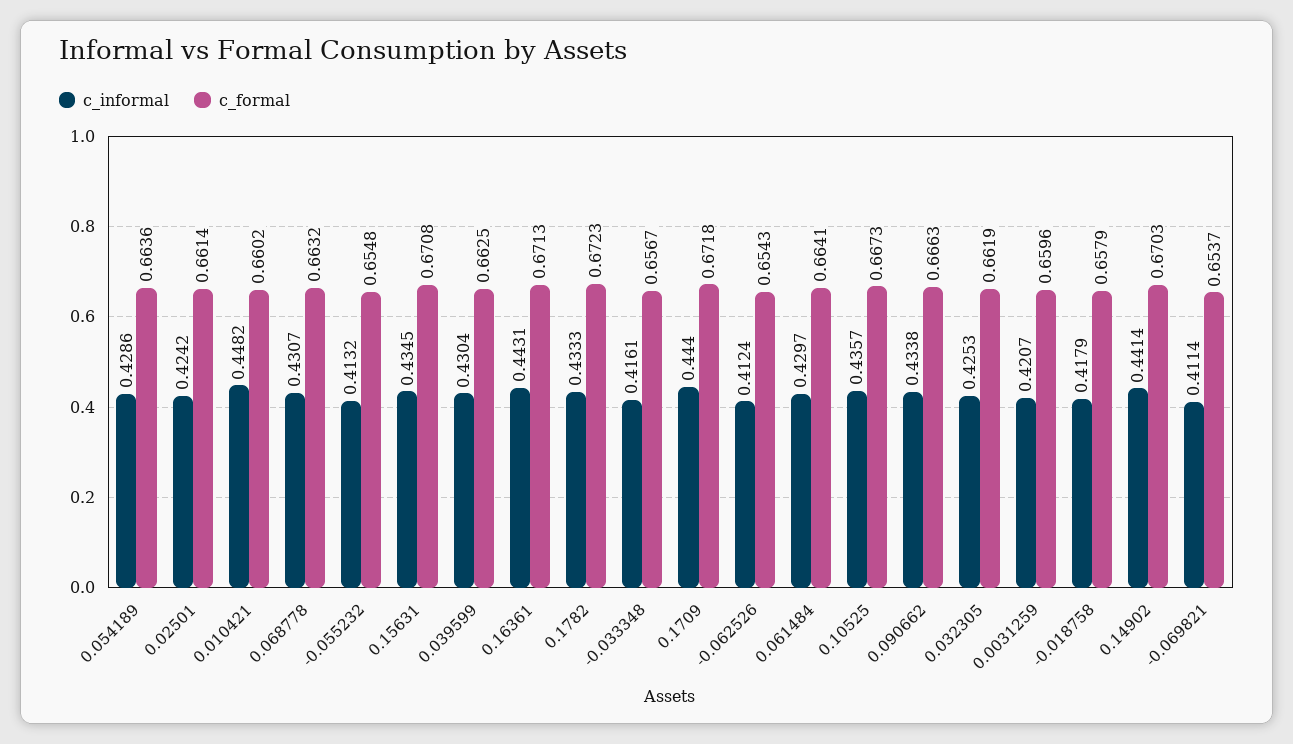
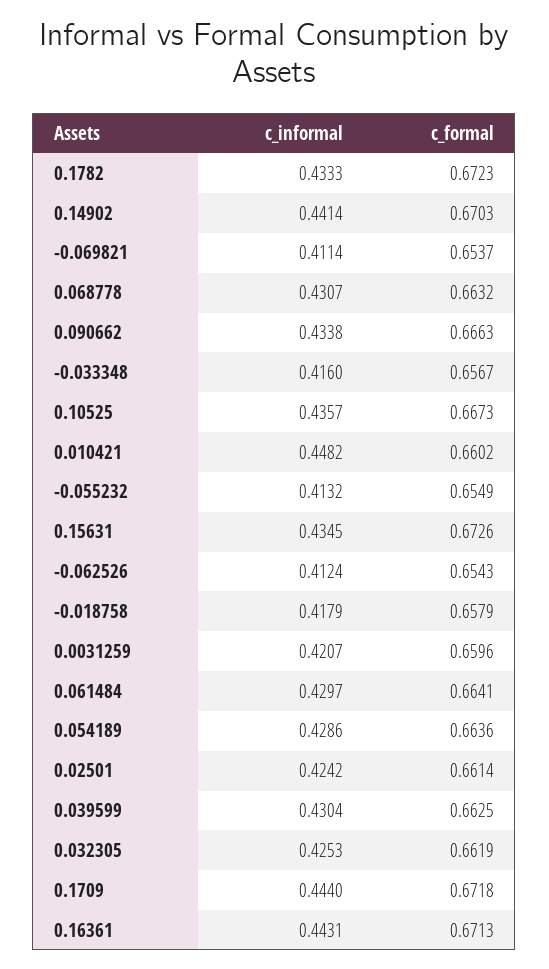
c_formal, -0.055232: 0.6548 -> 0.6549
c_formal, 0.15631: 0.6708 -> 0.6726
c_informal, -0.033348: 0.4161 -> 0.416

